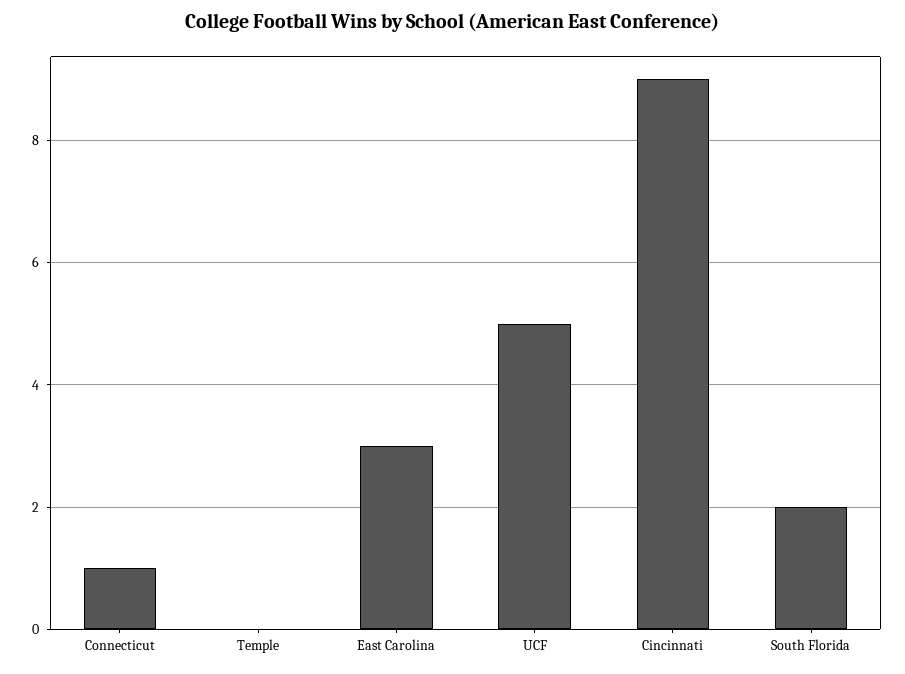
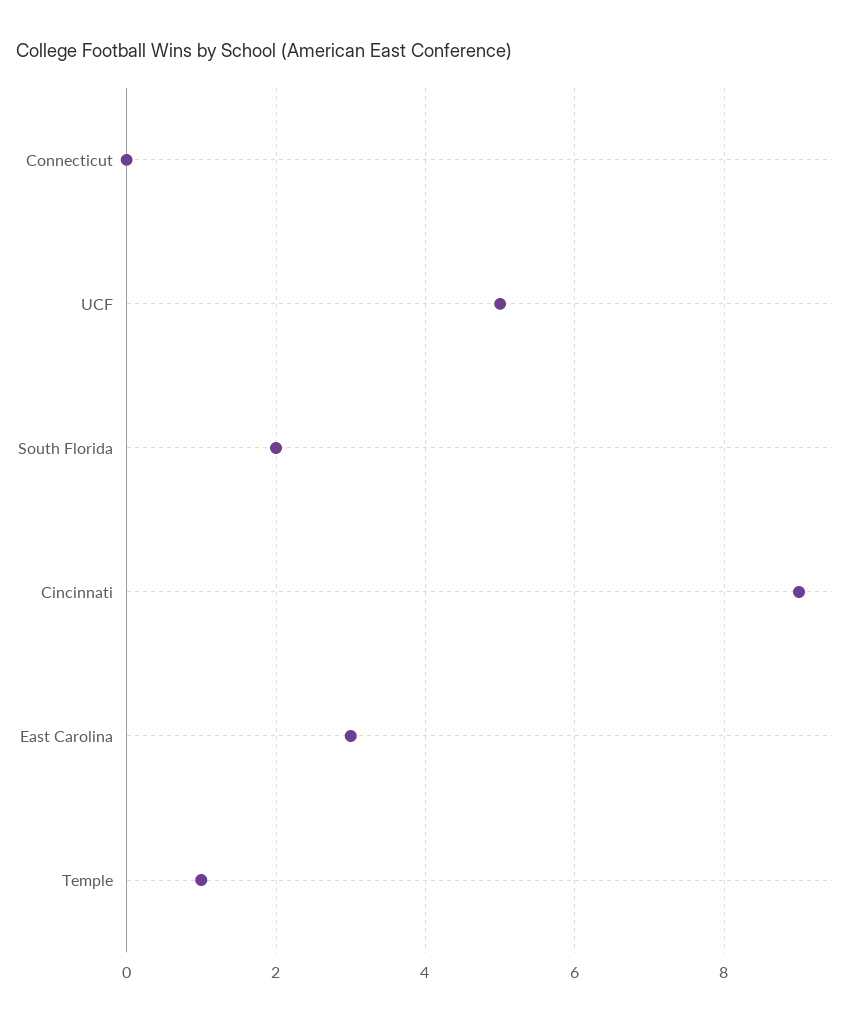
Connecticut: 1 -> 0
Temple: 0 -> 1

